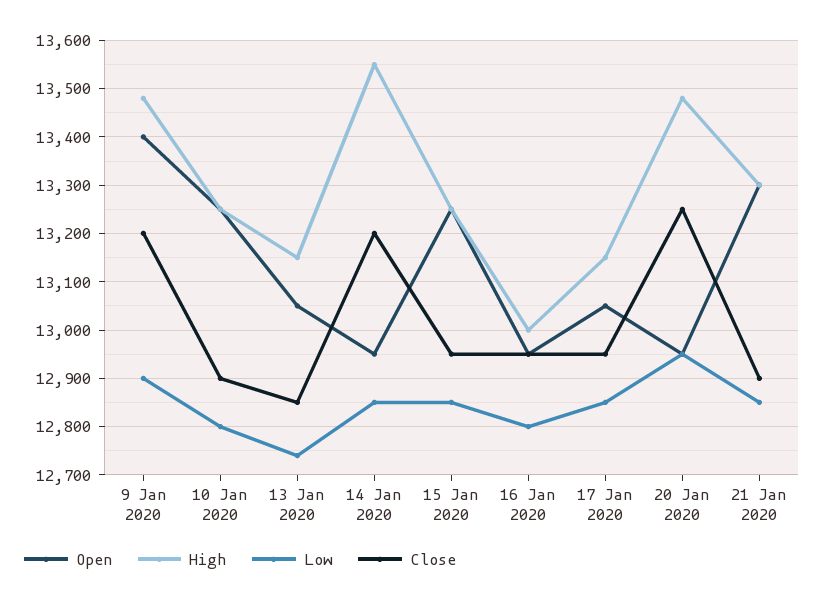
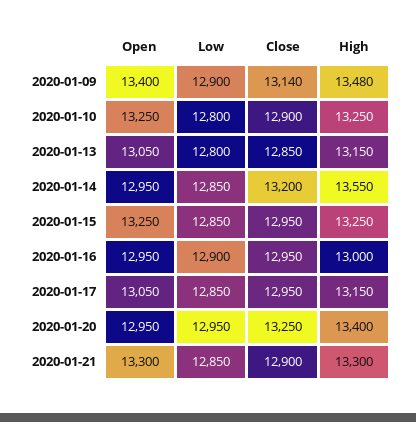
Close, 9 Jan 2020: 13200 -> 13140
Low, 13 Jan 2020: 12740 -> 12800
Low, 16 Jan 2020: 12800 -> 12900
High, 20 Jan 2020: 13480 -> 13400

